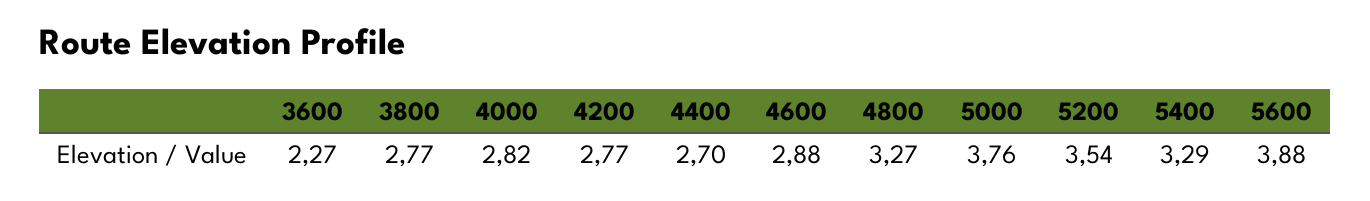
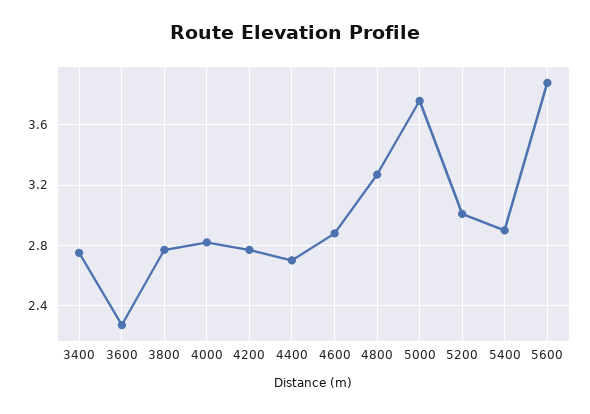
5200: 3.54 -> 3
5400: 3.29 -> 2.9
3400: none -> 2.75

